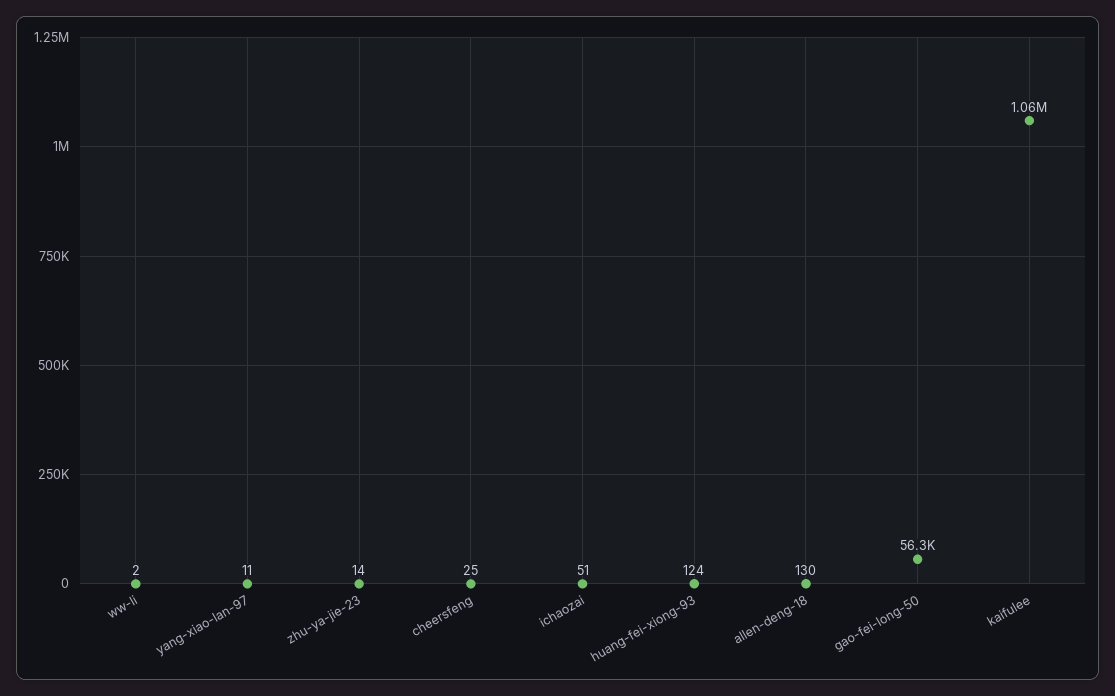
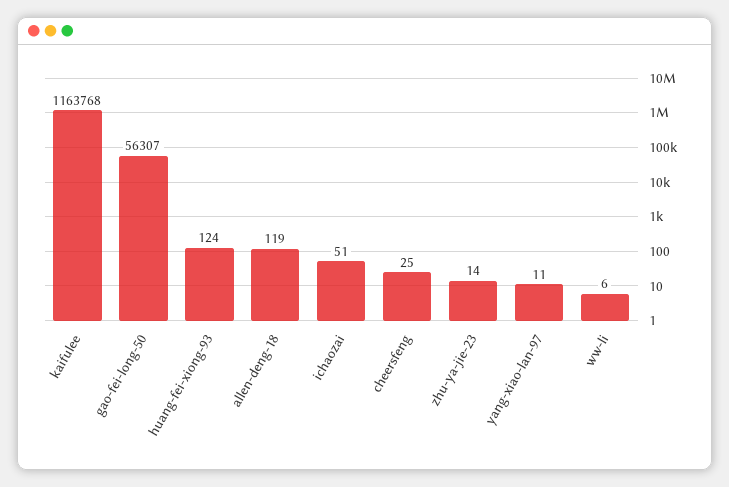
ww-li: 2 -> 6
allen-deng-18: 130 -> 119
kaifulee: 1060000 -> 1163768

